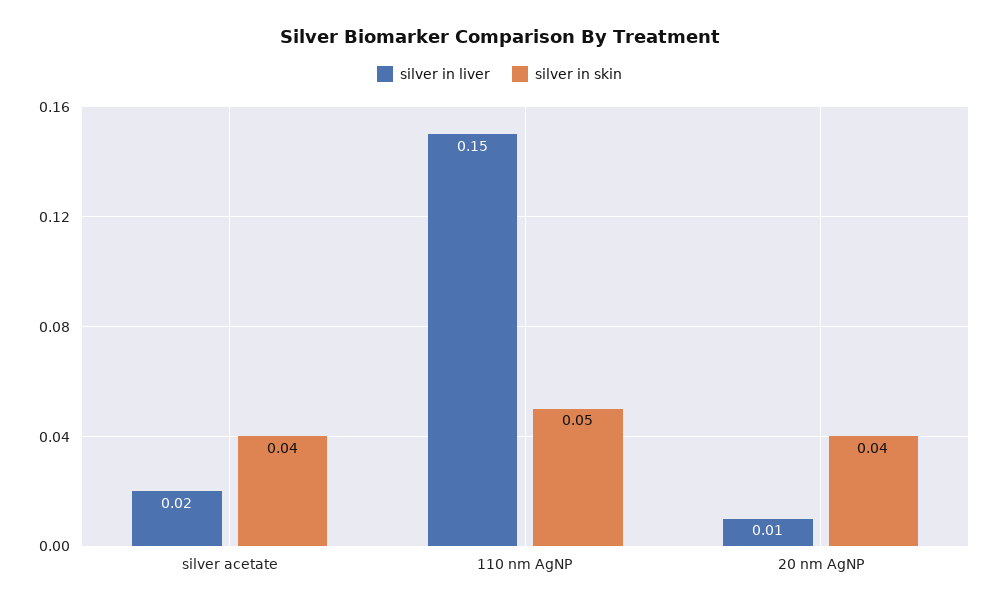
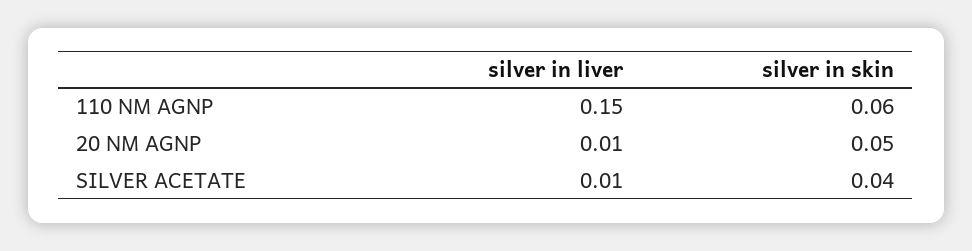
silver in liver, silver acetate: 0.02 -> 0.01
silver in skin, 110 nm AgNP: 0.05 -> 0.06
silver in skin, 20 nm AgNP: 0.04 -> 0.05

